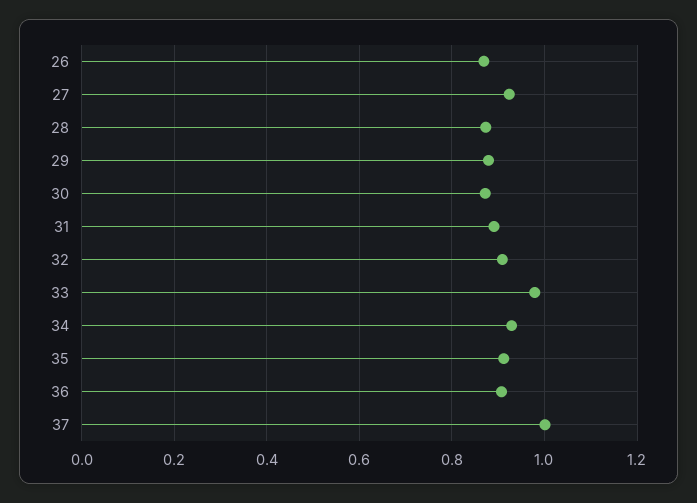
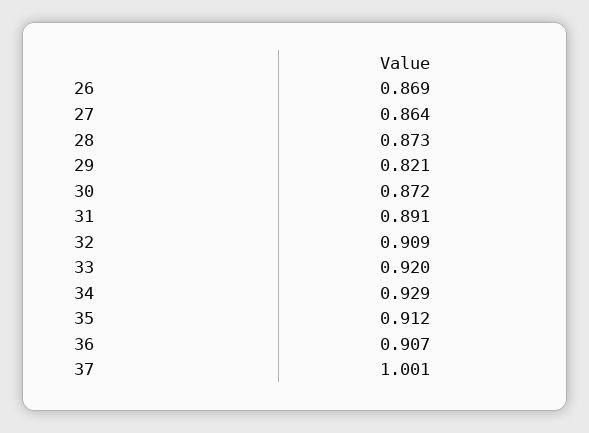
27: 0.92 -> 0.864
29: 0.88 -> 0.821
33: 0.98 -> 0.92

